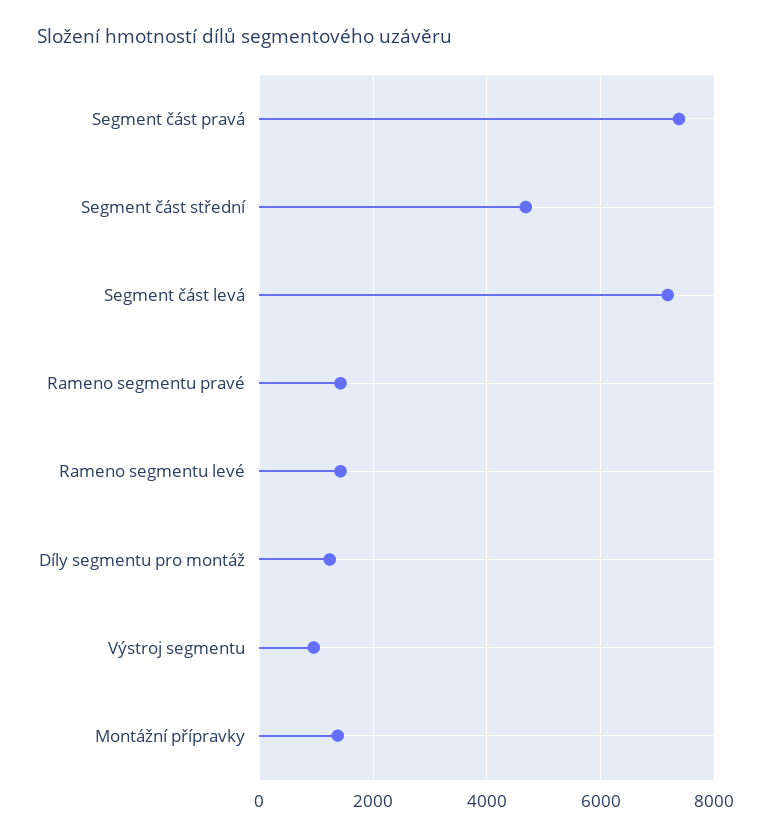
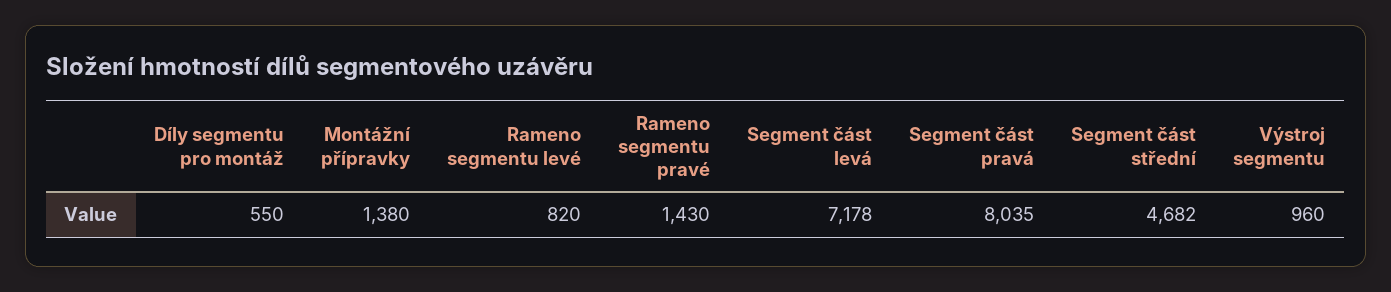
Segment část pravá: 7400 -> 8035
Rameno segmentu levé: 1400 -> 820
Díly segmentu pro montáž: 1200 -> 550

